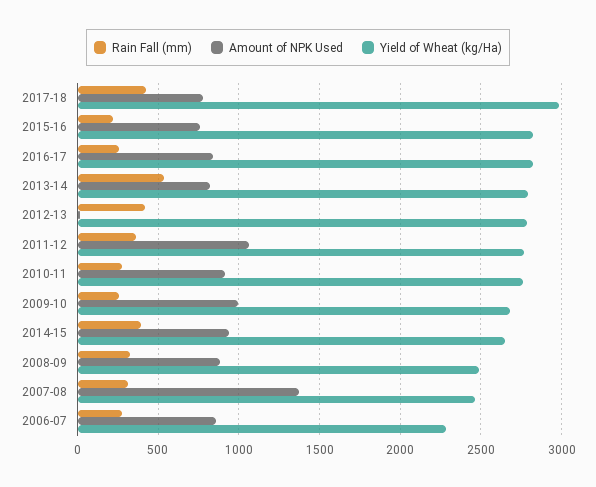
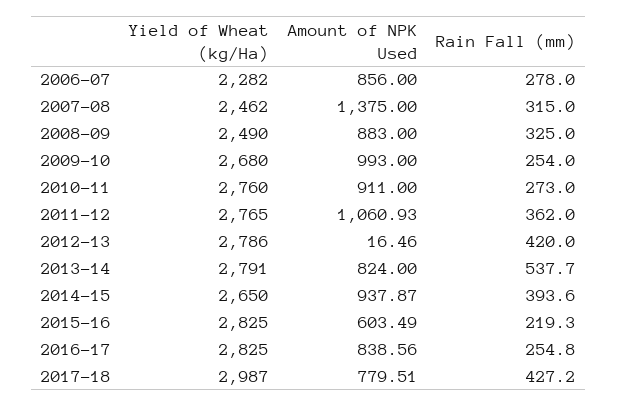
Amount of NPK Used, 2015-16: 750 -> 603.49

